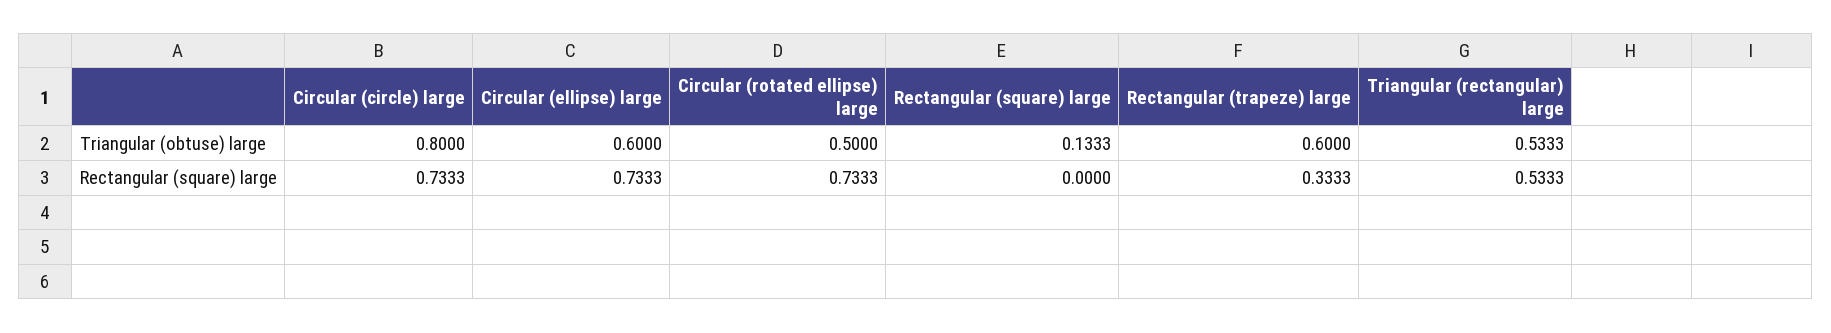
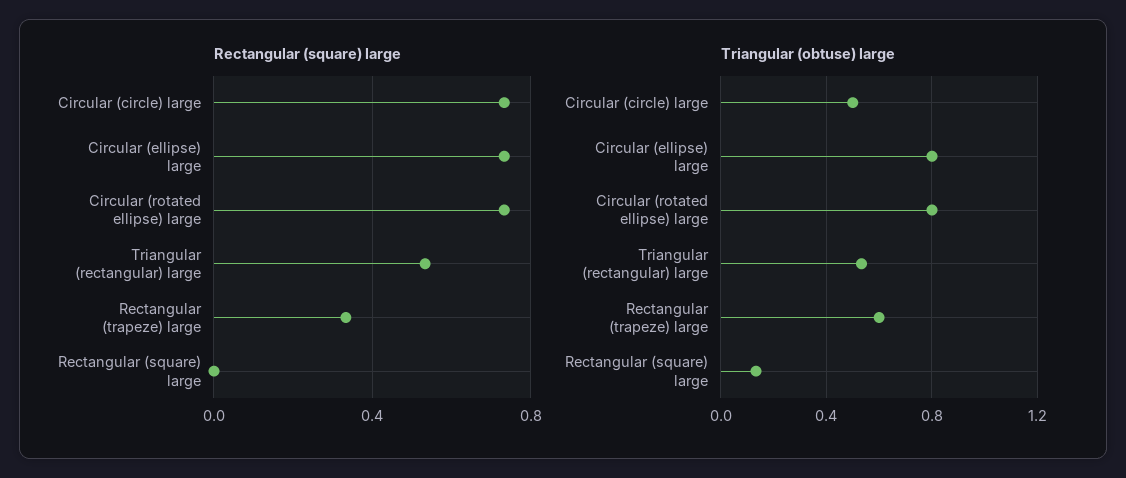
Triangular (obtuse) large, Circular (circle) large: 0.8 -> 0.5
Triangular (obtuse) large, Circular (ellipse) large: 0.6 -> 0.8
Triangular (obtuse) large, Circular (rotated ellipse) large: 0.5 -> 0.8

